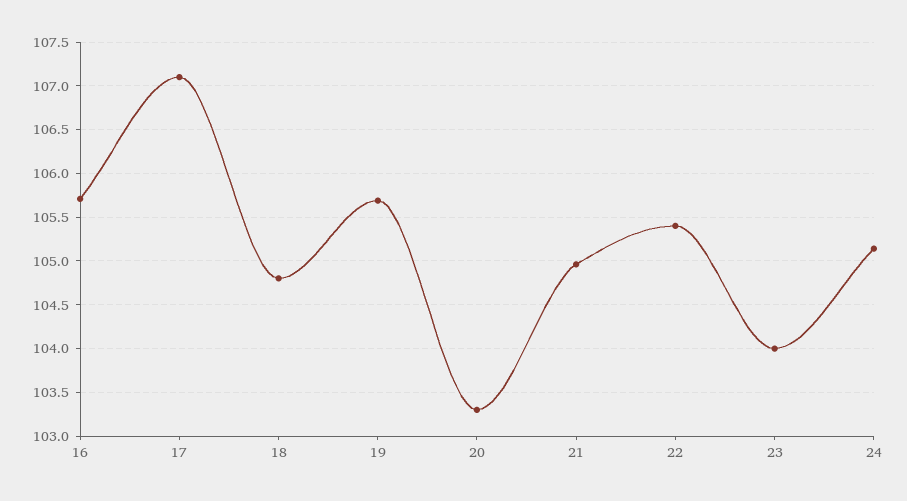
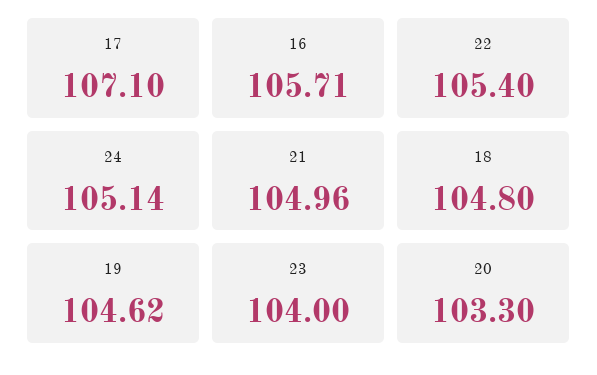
19: 105.7 -> 104.62

